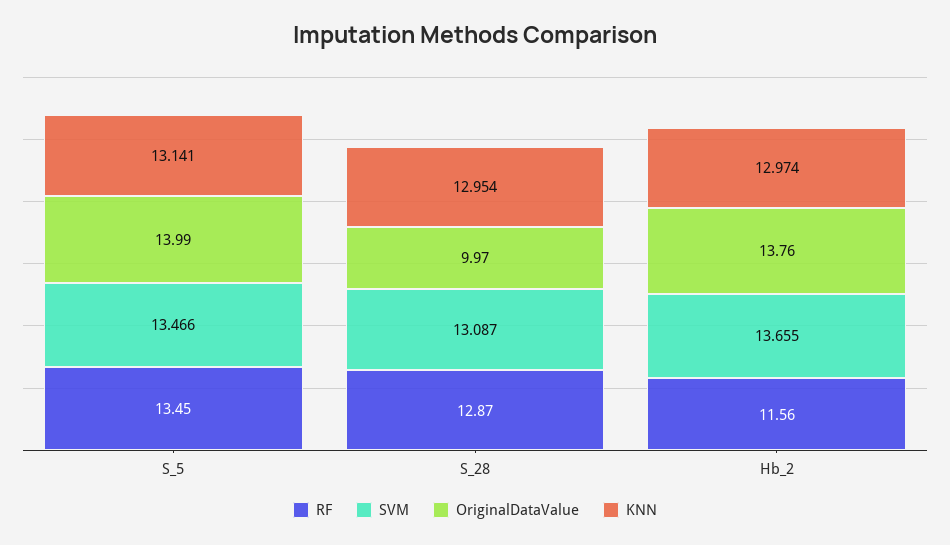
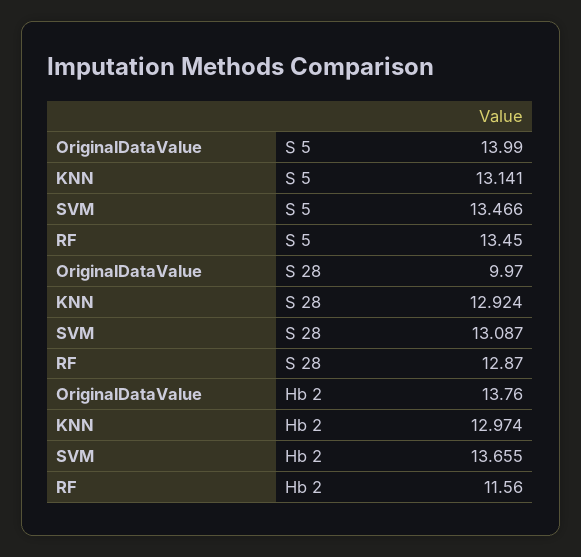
KNN, S_28: 12.954 -> 12.924

